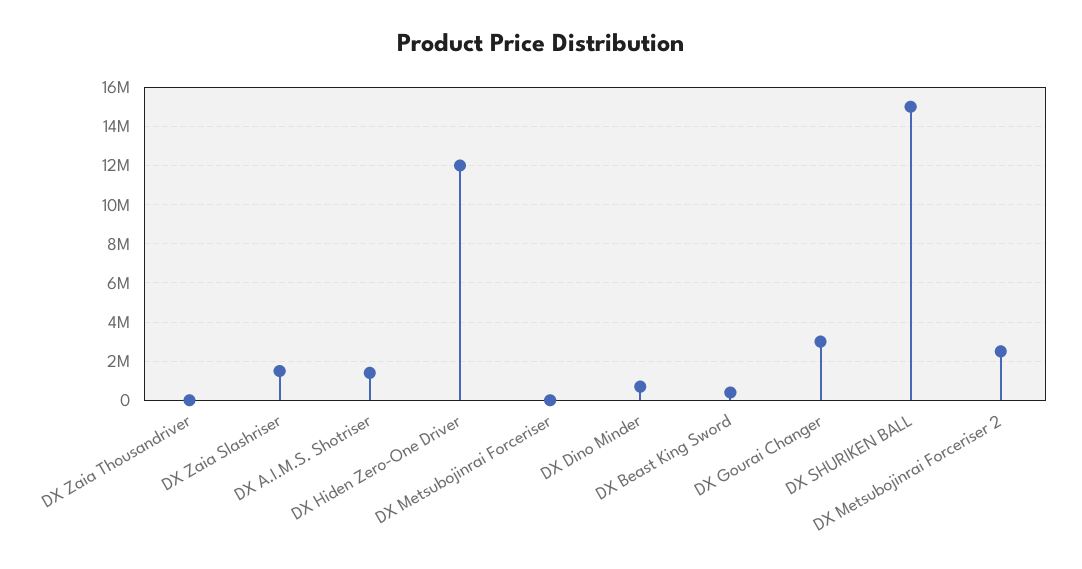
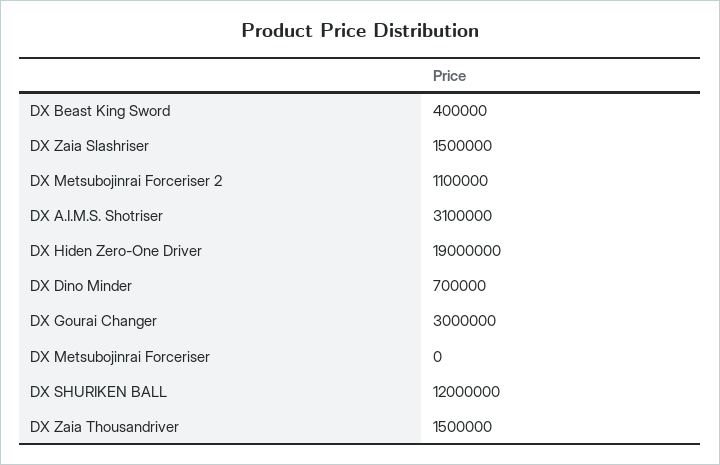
DX Zaia Thousandriver: 0 -> 1500000
DX A.I.M.S. Shotriser: 1500000 -> 3100000
DX Hiden Zero-One Driver: 12000000 -> 19000000
DX SHURIKEN BALL: 15000000 -> 12000000
DX Metsubojinrai Forceriser 2: 2500000 -> 1100000

